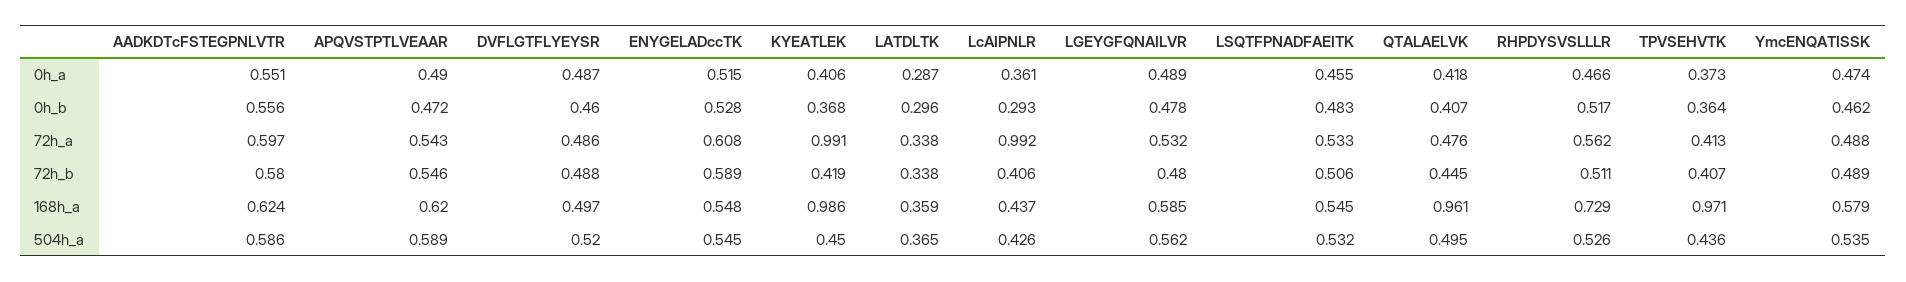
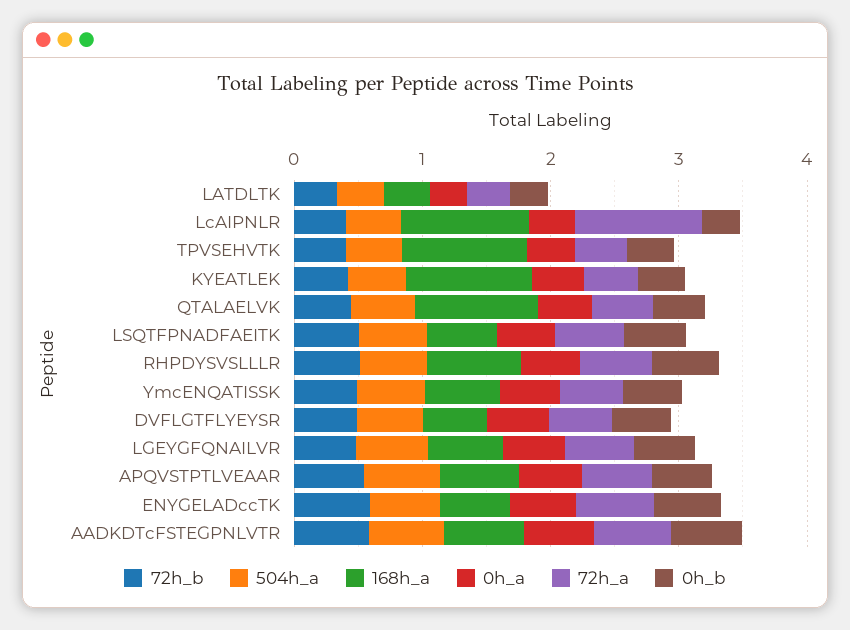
72h_a, KYEATLEK: 0.991 -> 0.4
168h_a, LcAIPNLR: 0.437 -> 1

